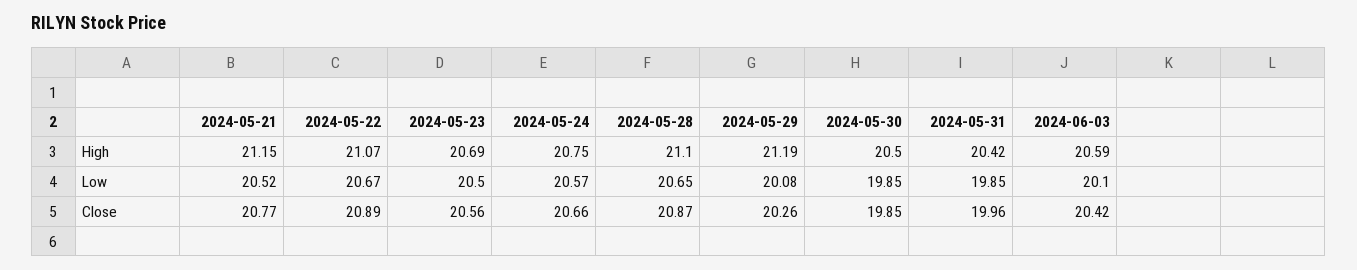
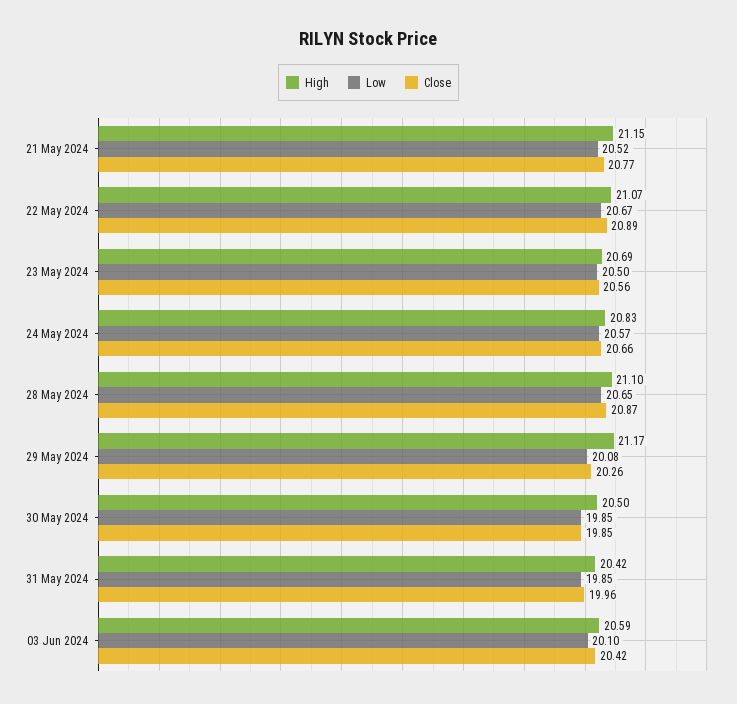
High, 2024-05-24: 20.75 -> 20.83
High, 2024-05-29: 21.19 -> 21.17

